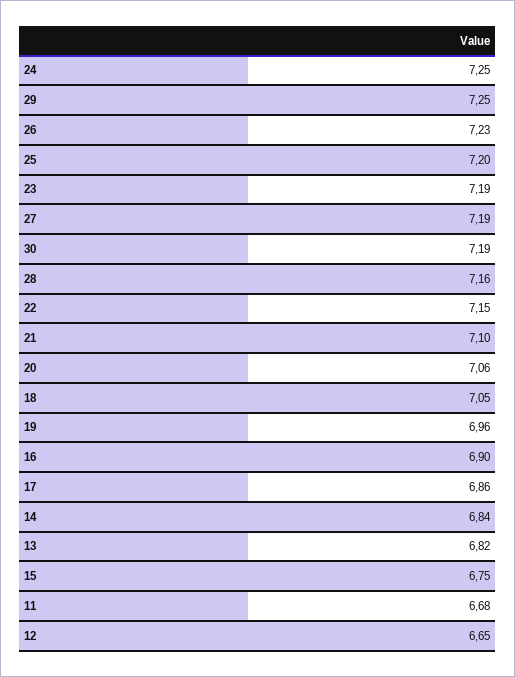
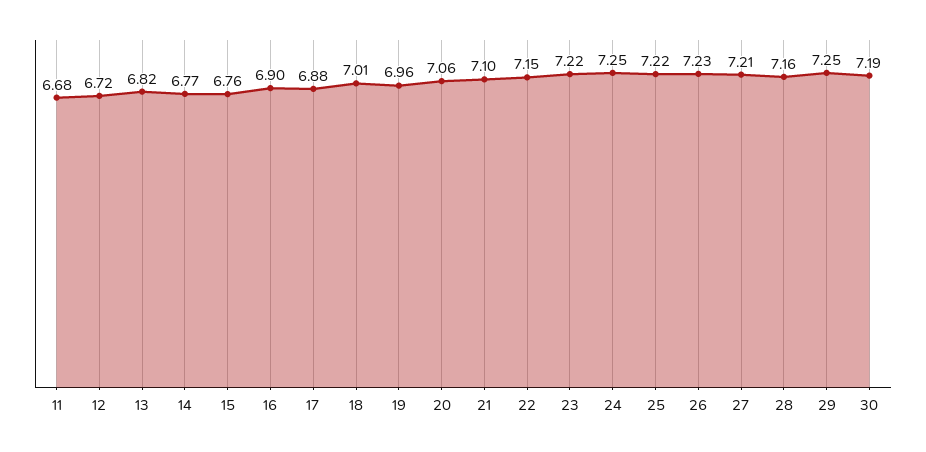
25: 7.2 -> 7.22
23: 7.19 -> 7.22
27: 7.19 -> 7.21
18: 7.05 -> 7.01
17: 6.86 -> 6.88
14: 6.84 -> 6.77
15: 6.75 -> 6.76
12: 6.65 -> 6.72

